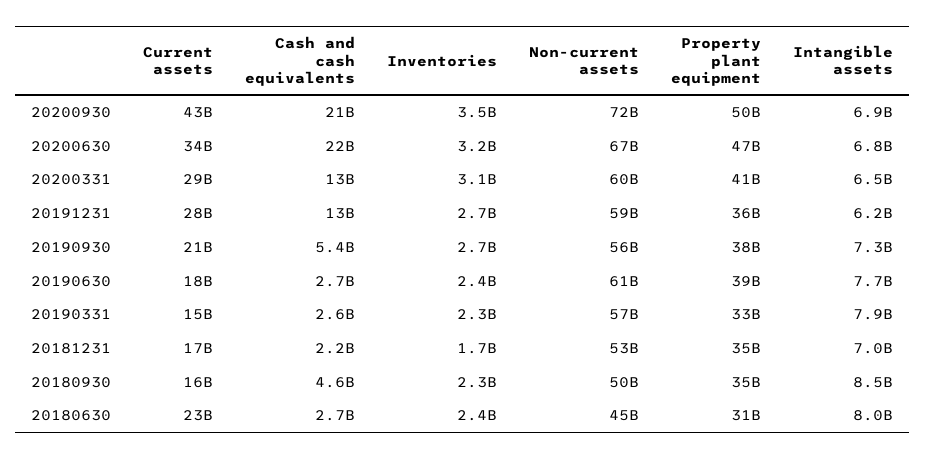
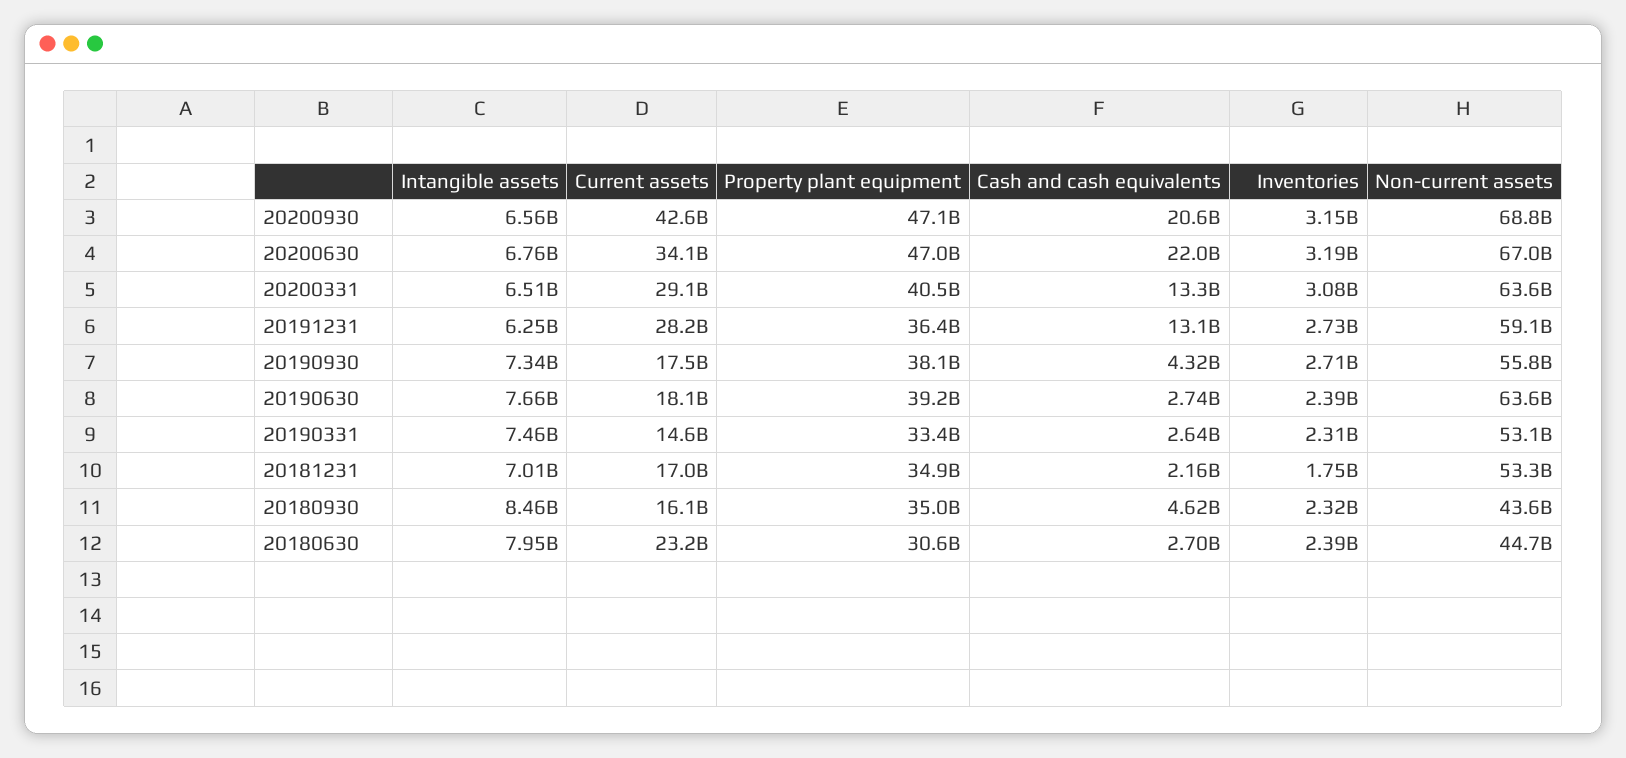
Inventories, 20200930: 3500000000 -> 3150000000
Non-current assets, 20200930: 72000000000 -> 68800000000
Property plant equipment, 20200930: 50000000000 -> 47100000000
Intangible assets, 20200930: 6900000000 -> 6560000000
Non-current assets, 20200331: 60000000000 -> 63600000000
Current assets, 20190930: 21000000000 -> 17500000000
Cash and cash equivalents, 20190930: 5400000000 -> 4320000000
Non-current assets, 20190630: 61000000000 -> 63600000000
Non-current assets, 20190331: 57000000000 -> 53100000000
Intangible assets, 20190331: 7900000000 -> 7460000000
Non-current assets, 20180930: 50000000000 -> 43600000000

